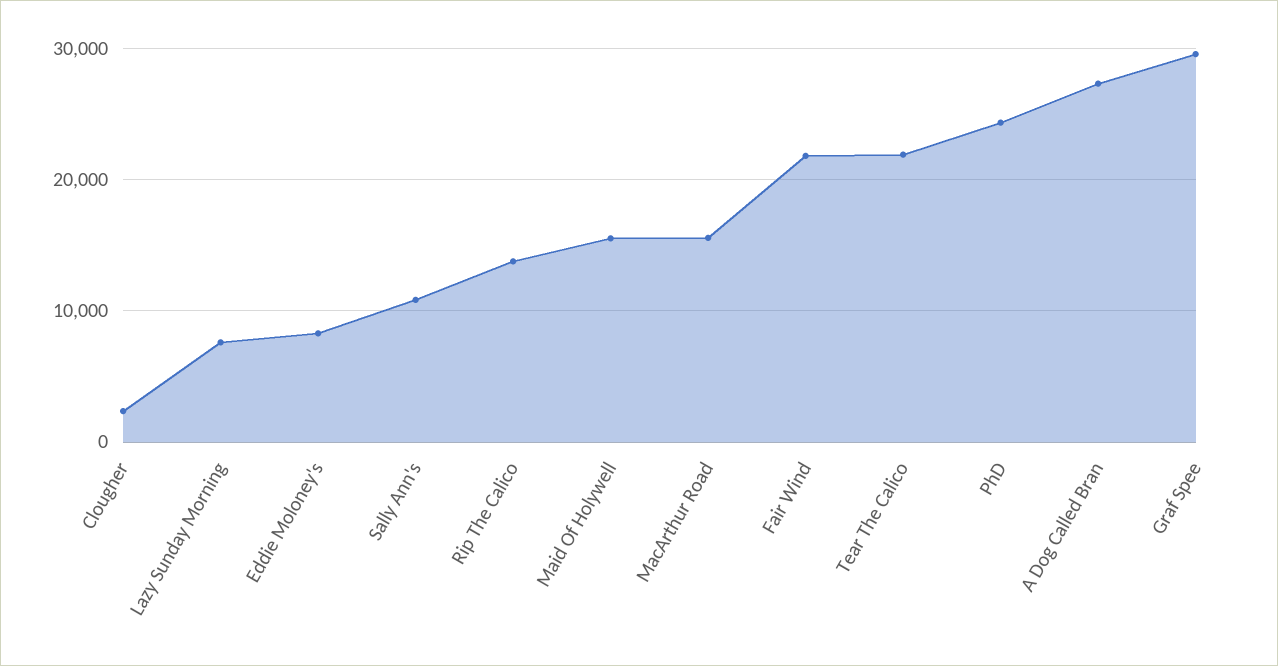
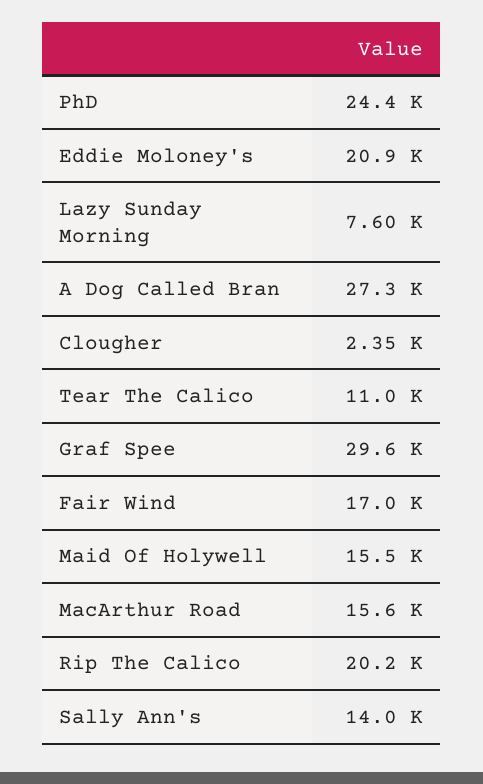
Eddie Moloney's: 8000 -> 20900
Sally Ann's: 11000 -> 14000
Rip The Calico: 14000 -> 20200
Fair Wind: 22000 -> 17000
Tear The Calico: 22000 -> 11000

